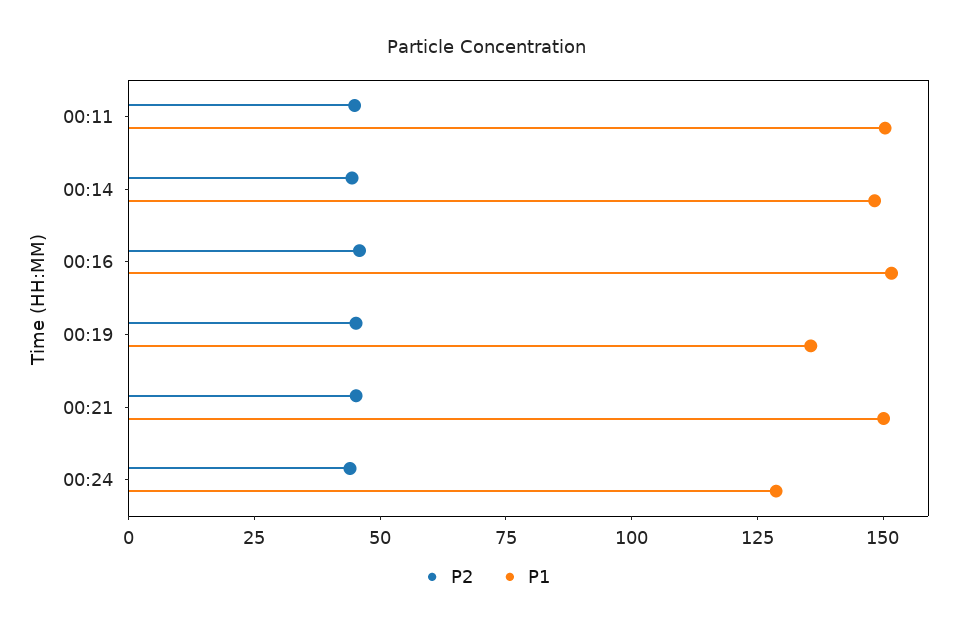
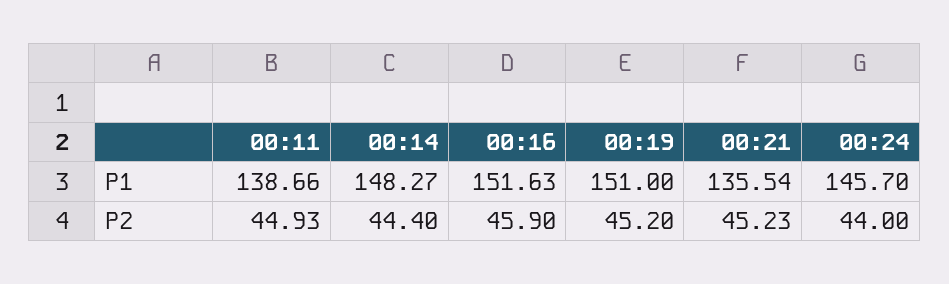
P1, 00:11: 150 -> 138.66
P1, 00:19: 135 -> 151
P1, 00:21: 150 -> 135.54
P1, 00:24: 130 -> 145.7

